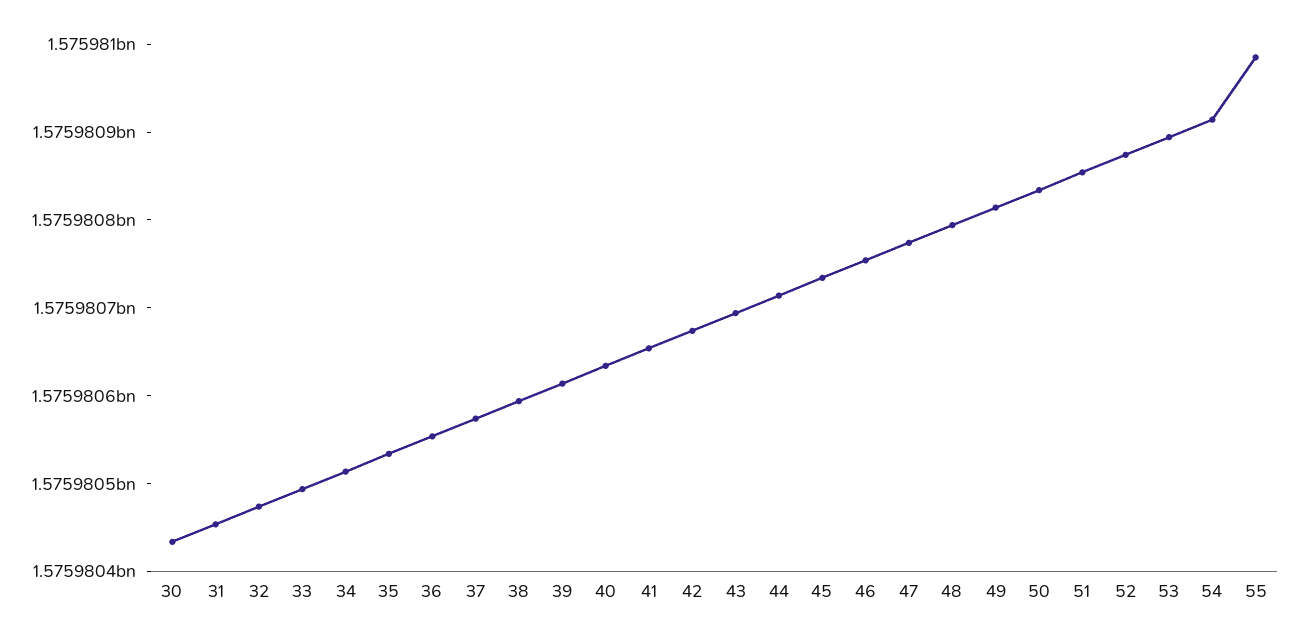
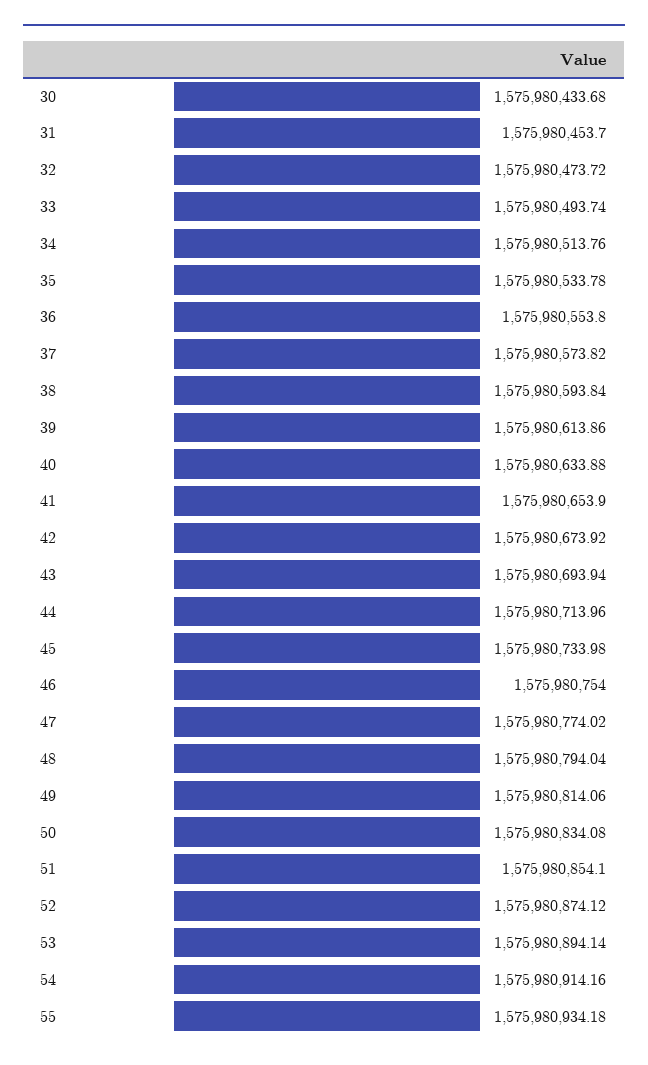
55: 1575980980 -> 1575980934.18

